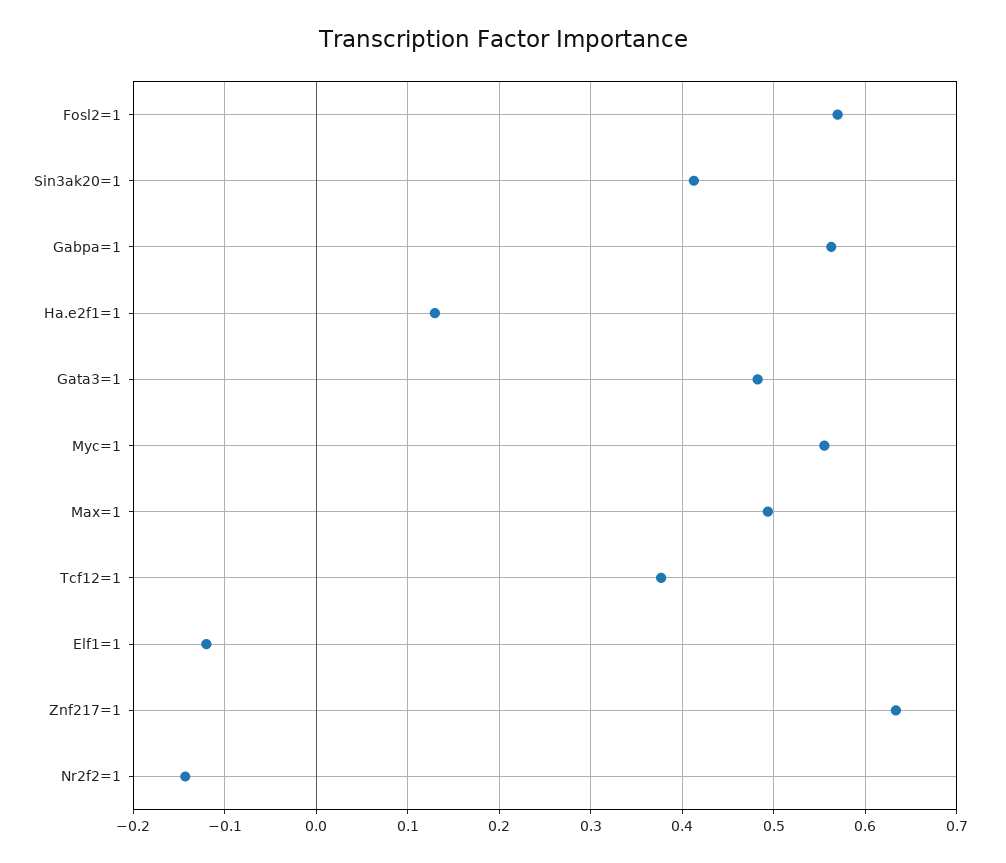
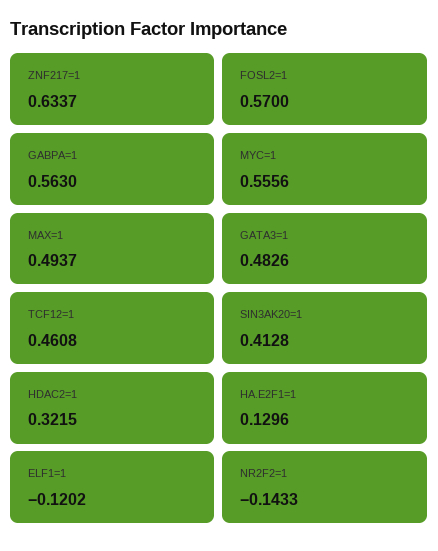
Tcf12=1: 0.38 -> 0.4608
HDAC2=1: none -> 0.3215

